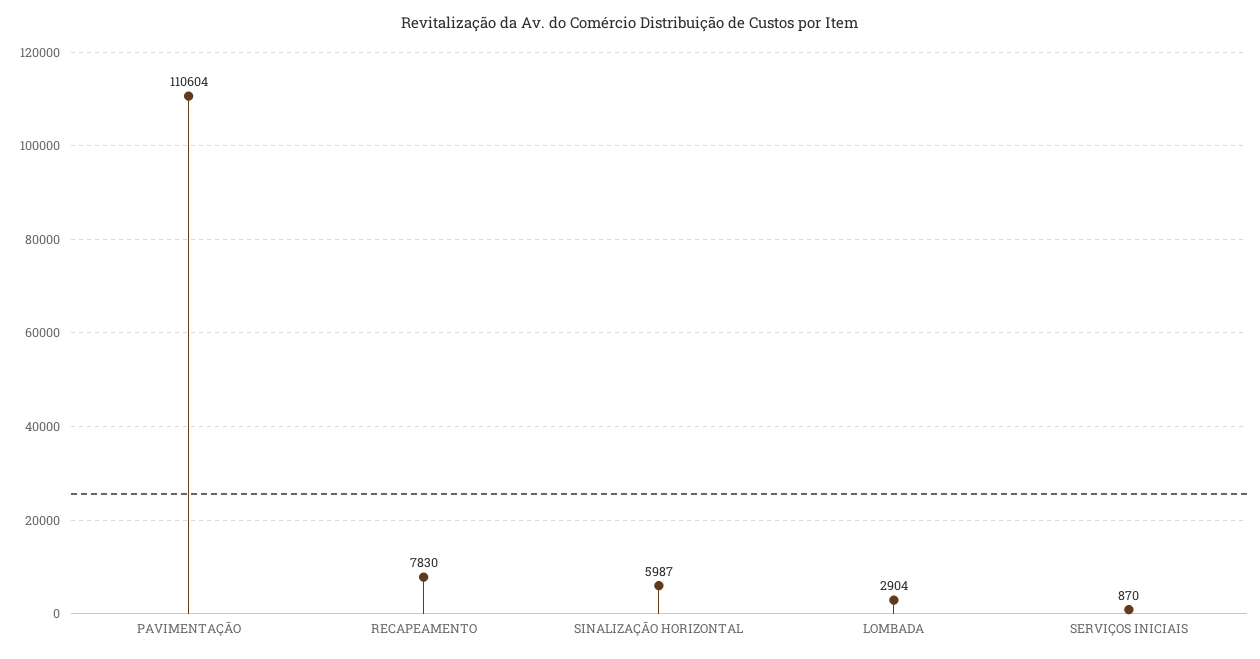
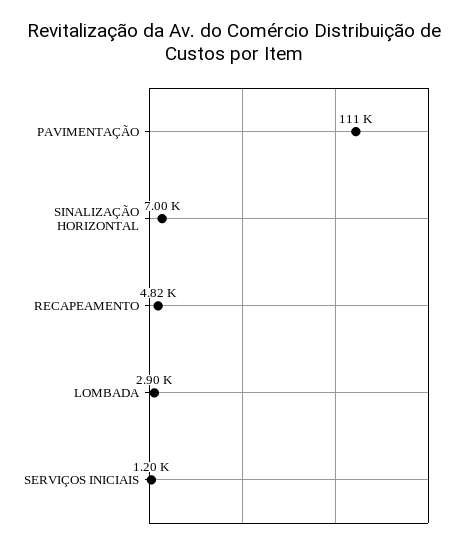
RECAPEAMENTO: 7830 -> 4820
SINALIZAÇÃO HORIZONTAL: 5987 -> 7000
SERVIÇOS INICIAIS: 870 -> 1200

